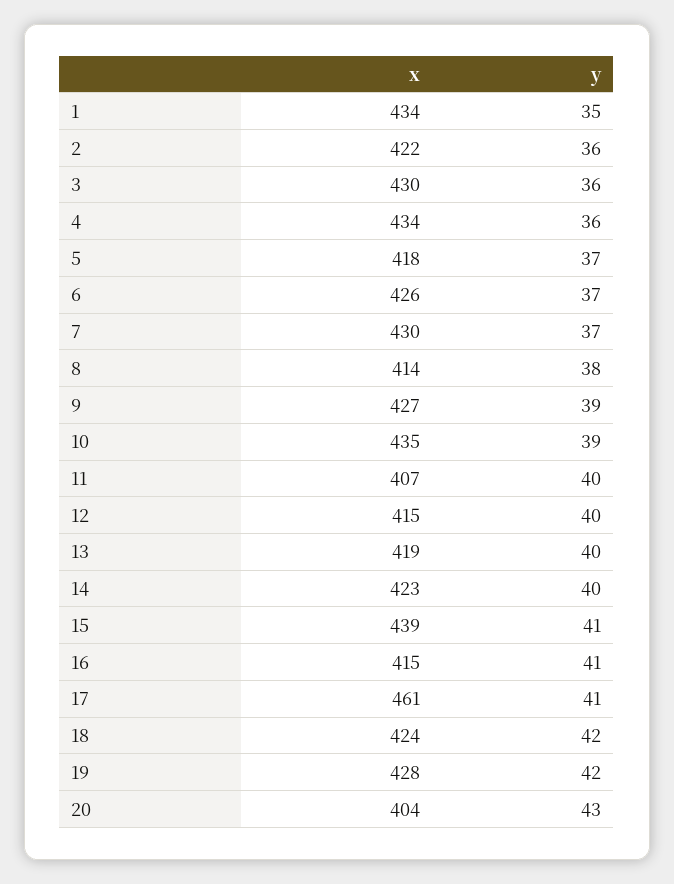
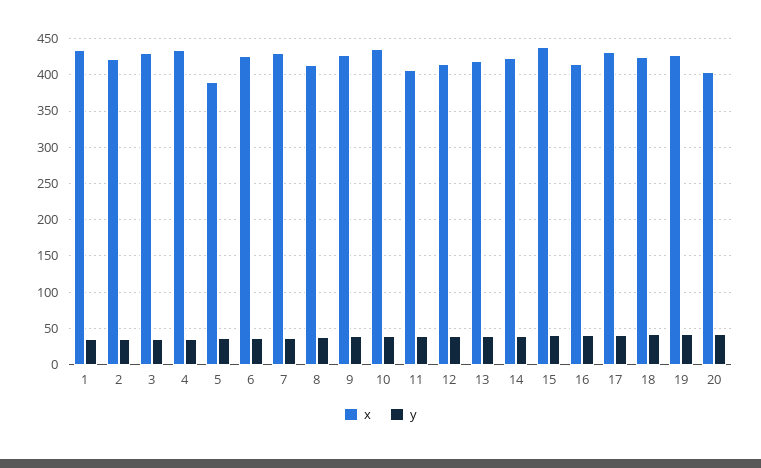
x, 5: 418 -> 390
x, 17: 461 -> 430

